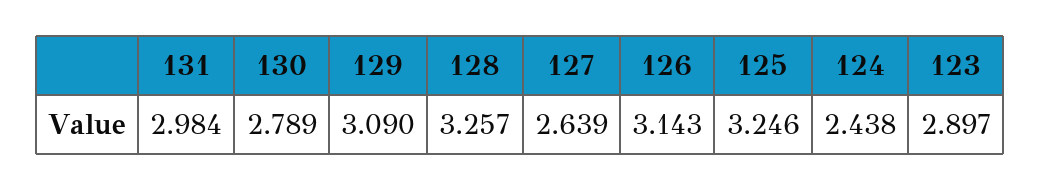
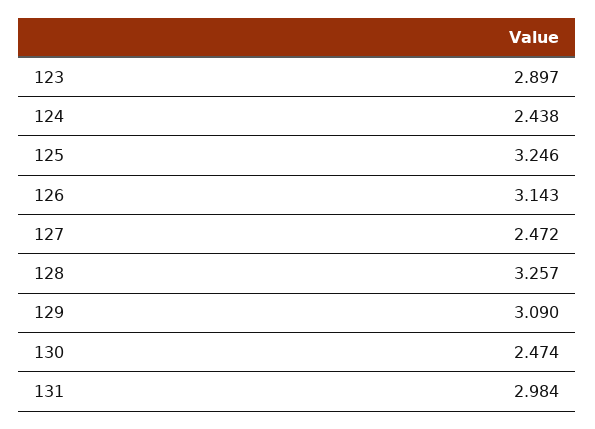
130: 2.789 -> 2.474
127: 2.639 -> 2.472

